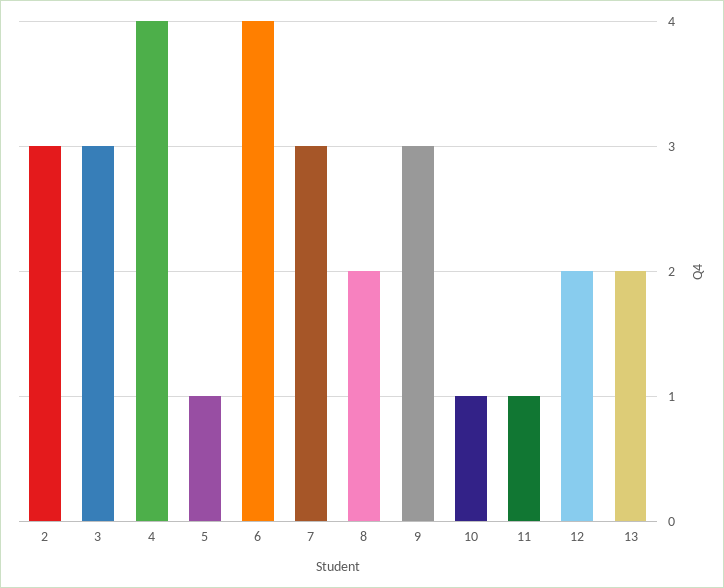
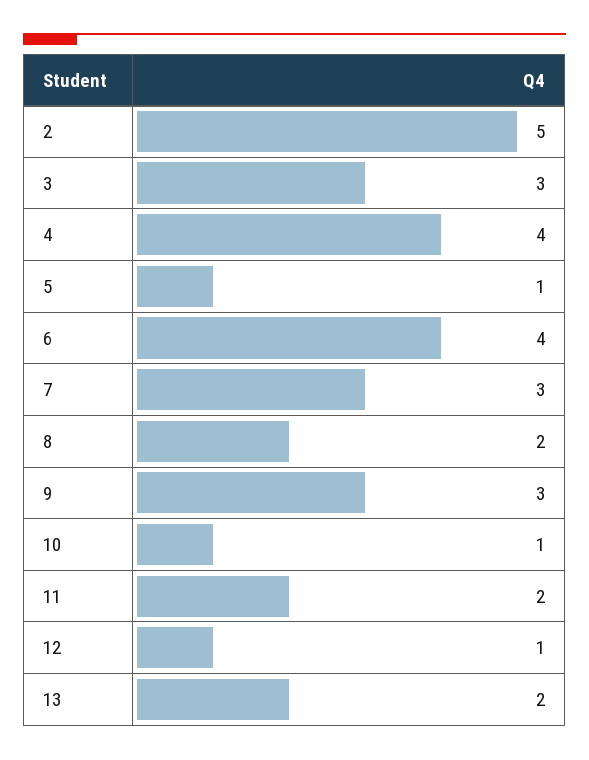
2: 3 -> 5
11: 1 -> 2
12: 2 -> 1

